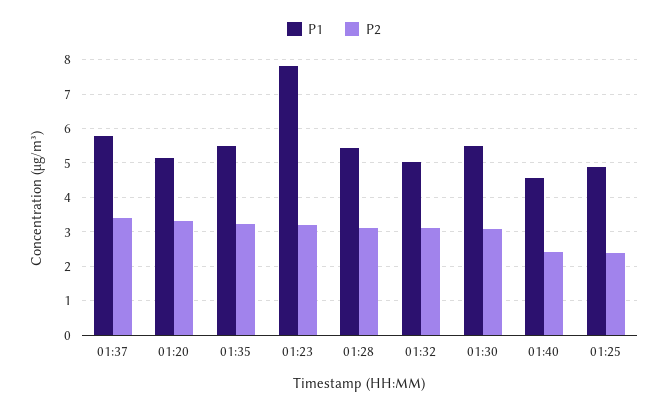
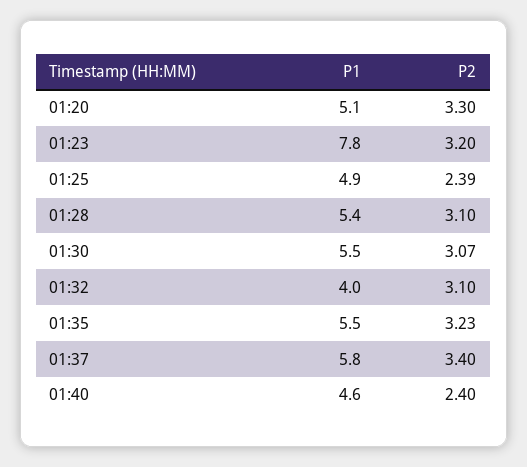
P1, 01:32: 5 -> 4

